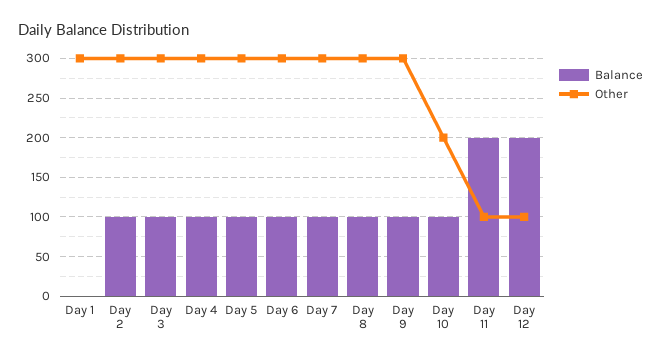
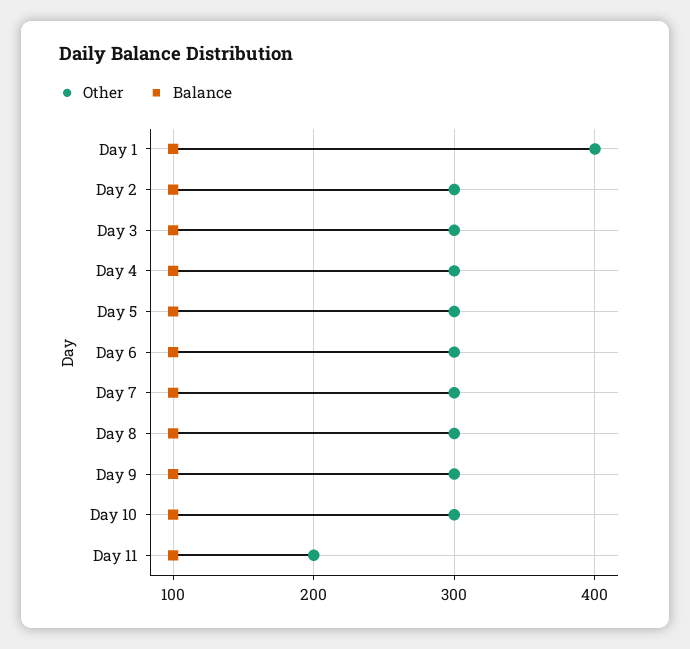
Balance, Day 1: 0 -> 100
Other, Day 1: 300 -> 400
Other, Day 10: 200 -> 300
Balance, Day 11: 200 -> 100
Other, Day 11: 100 -> 200
Balance, Day 12: 200 -> none
Other, Day 12: 100 -> none

